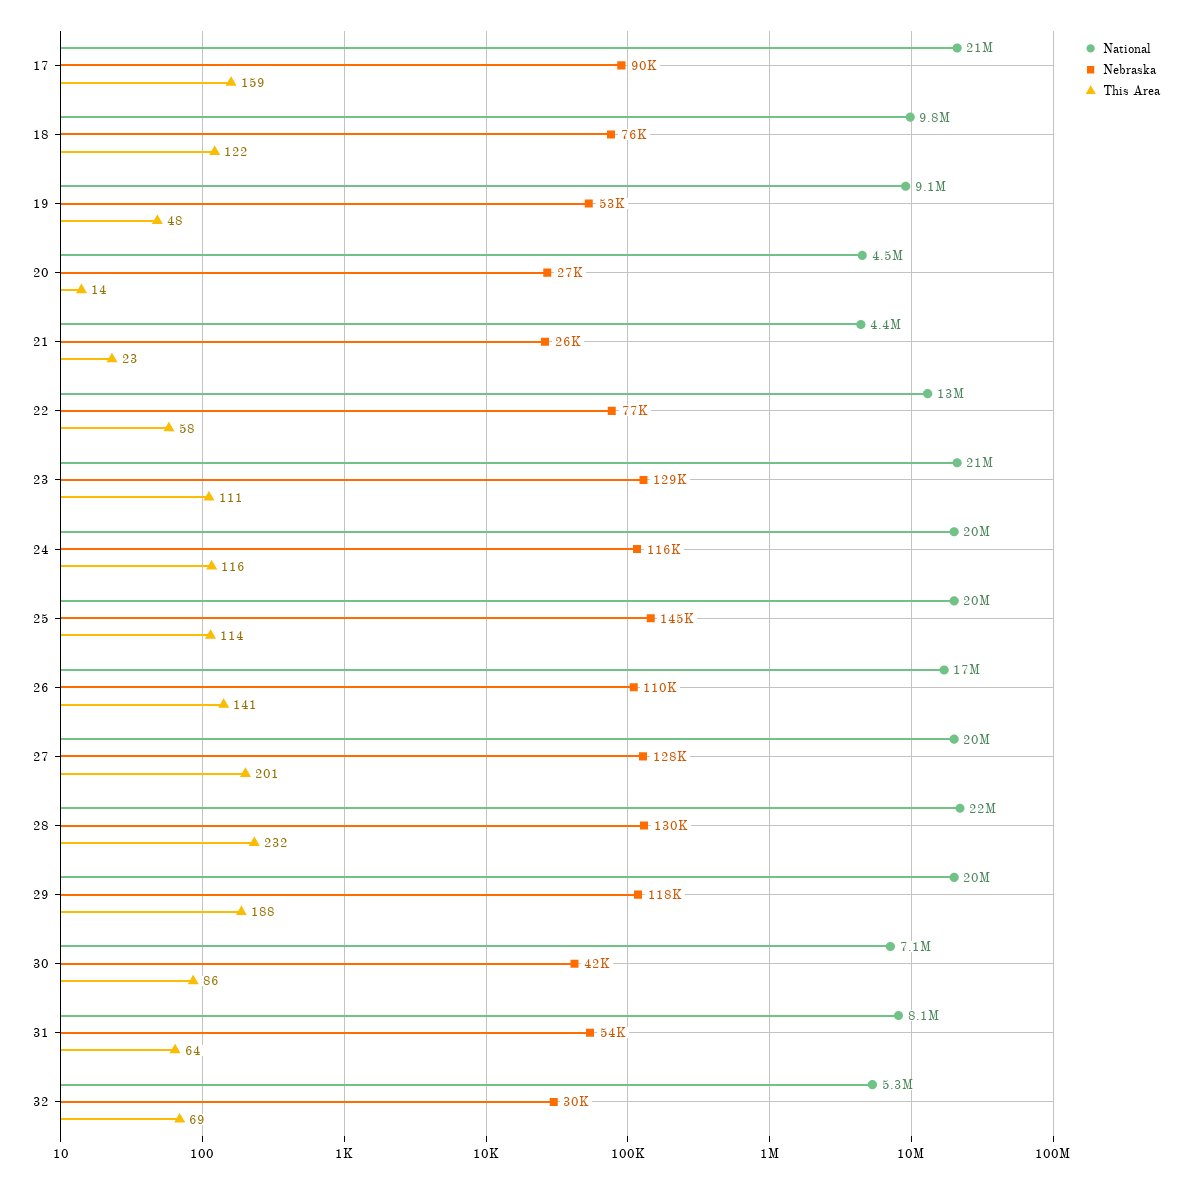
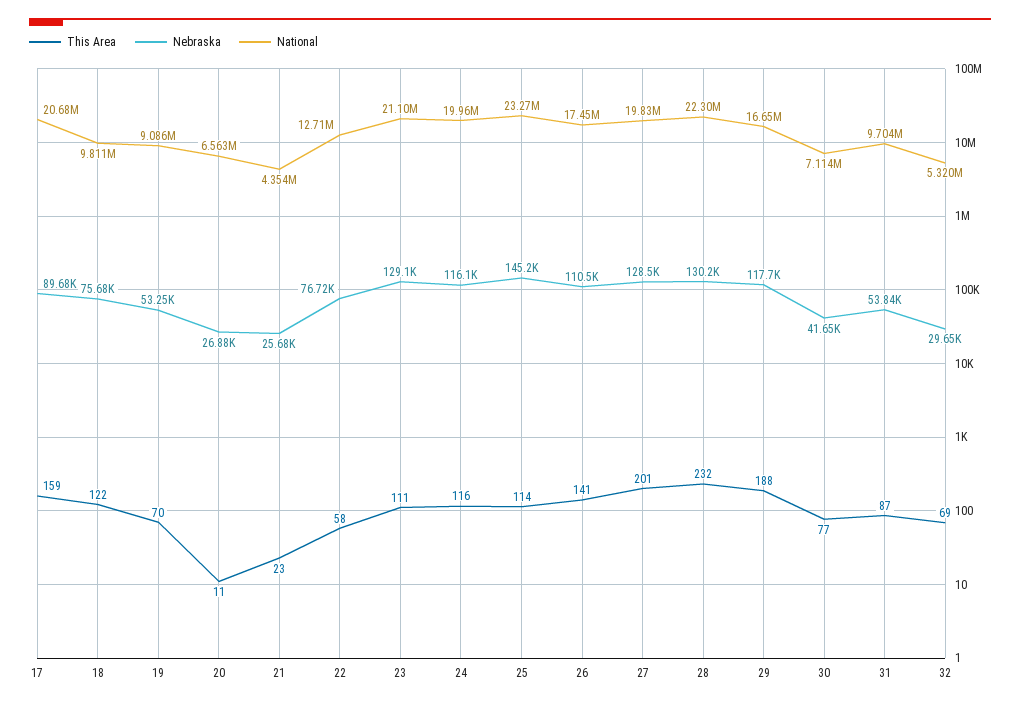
This Area, 19: 48 -> 70
National, 20: 4500000 -> 6563000
This Area, 20: 14 -> 11
National, 25: 20000000 -> 23270000
National, 29: 20000000 -> 16650000
This Area, 30: 86 -> 77
National, 31: 8100000 -> 9704000
This Area, 31: 64 -> 87

